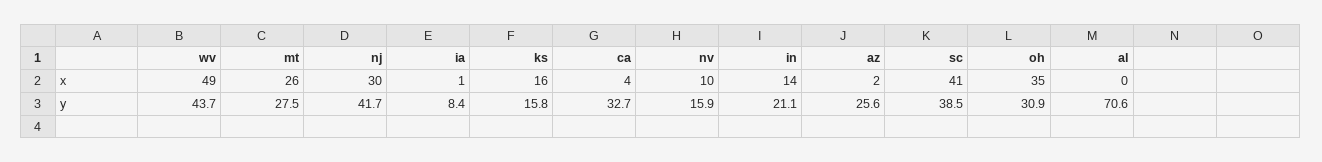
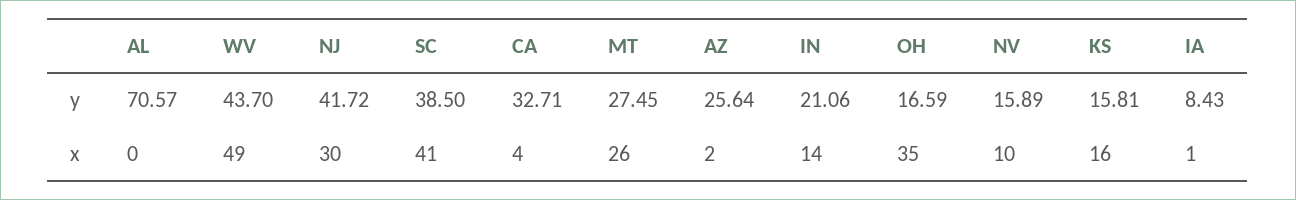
oh, y: 30.9 -> 16.59

